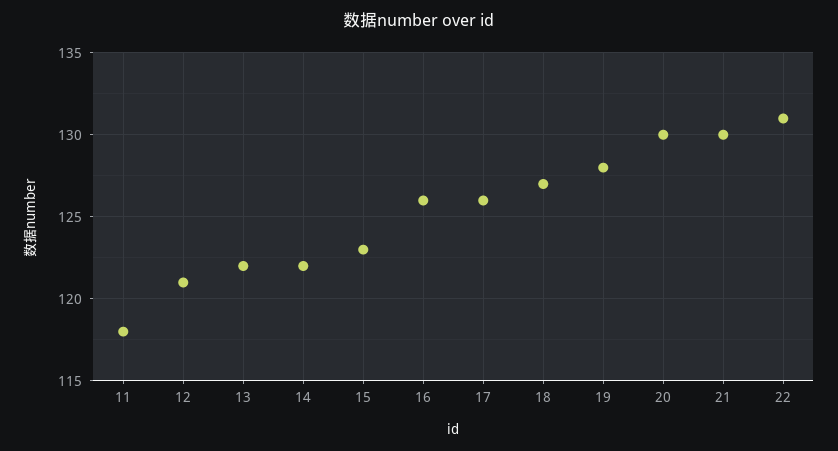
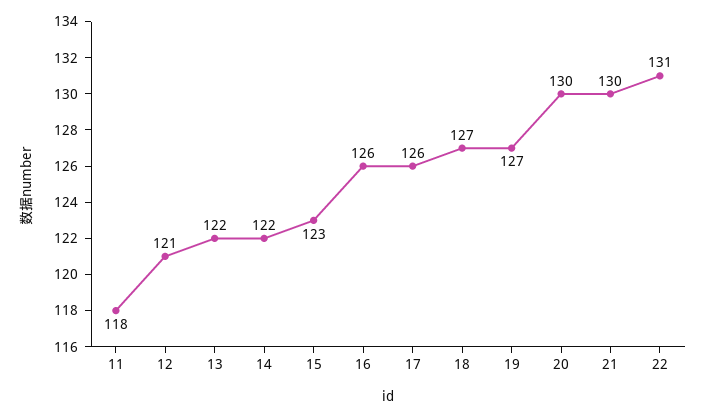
19: 128 -> 127

